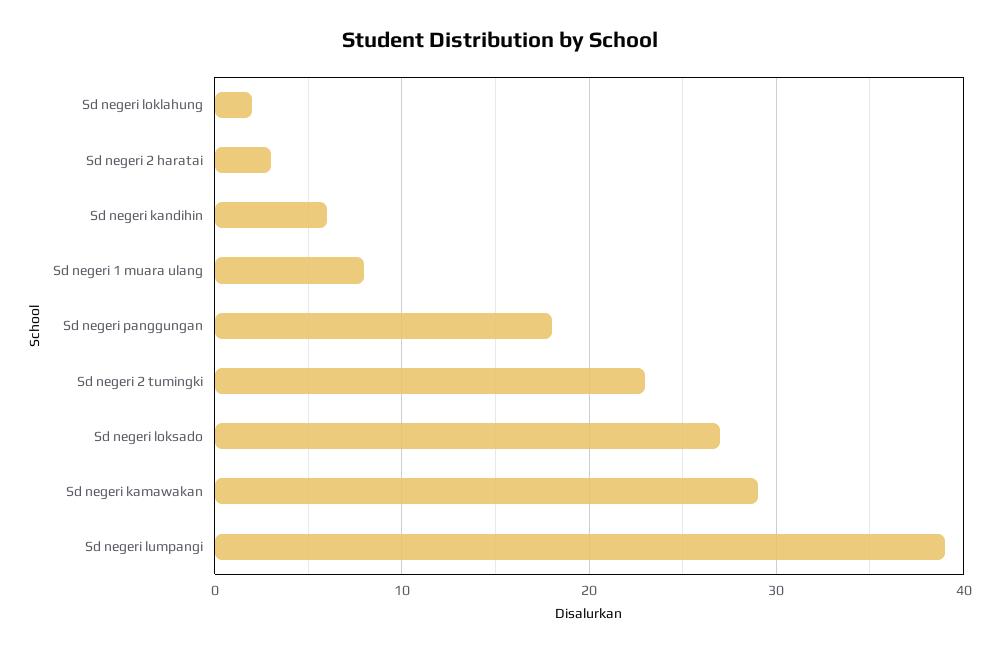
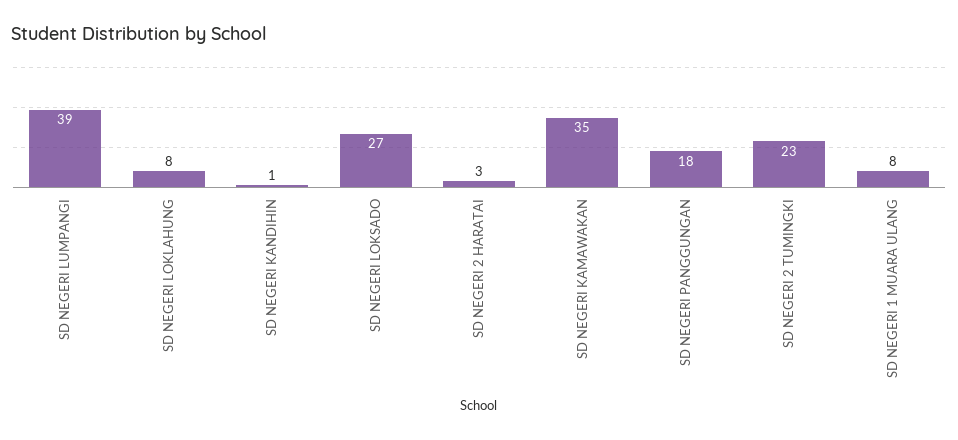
Sd negeri loklahung: 2 -> 8
Sd negeri kandihin: 6 -> 1
Sd negeri kamawakan: 29 -> 35

